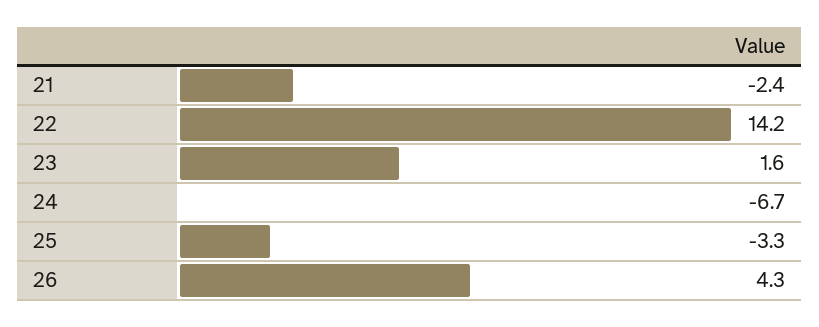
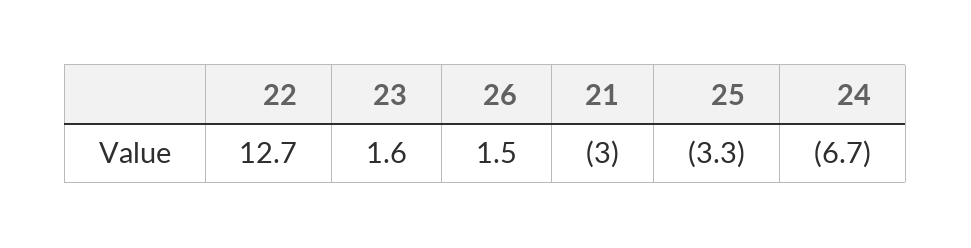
21: -2.4 -> -3
22: 14.2 -> 12.7
26: 4.3 -> 1.5

